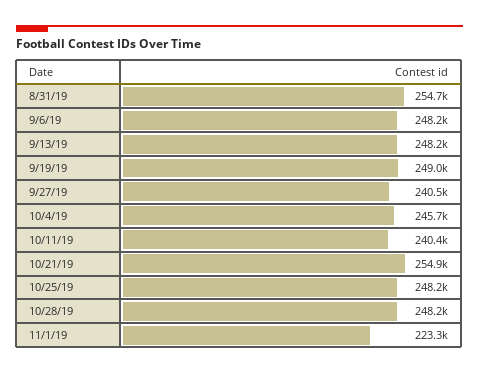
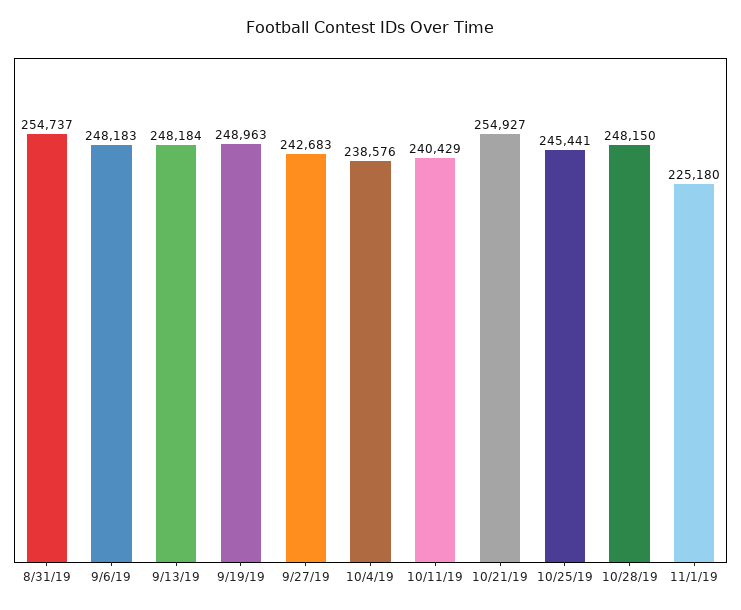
9/27/19: 240500 -> 242683
10/4/19: 245700 -> 238576
10/25/19: 248200 -> 245441
11/1/19: 223300 -> 225180

